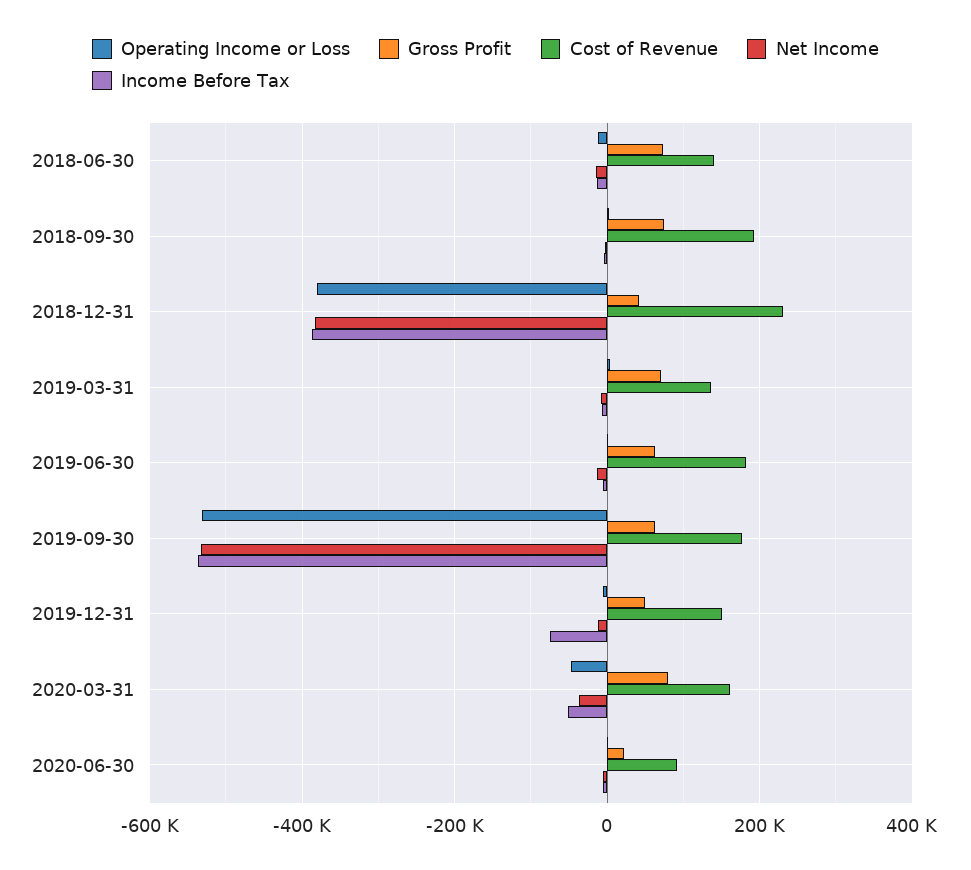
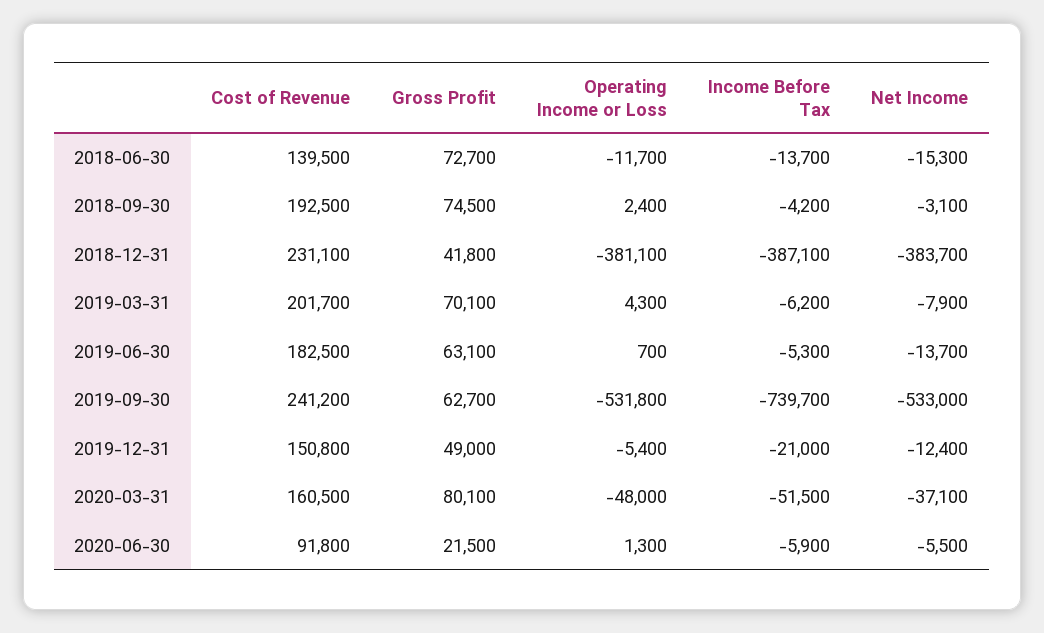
Cost of Revenue, 2019-03-31: 140000 -> 201700
Cost of Revenue, 2019-09-30: 180000 -> 241200
Income Before Tax, 2019-09-30: -540000 -> -739700
Income Before Tax, 2019-12-31: -80000 -> -21000

